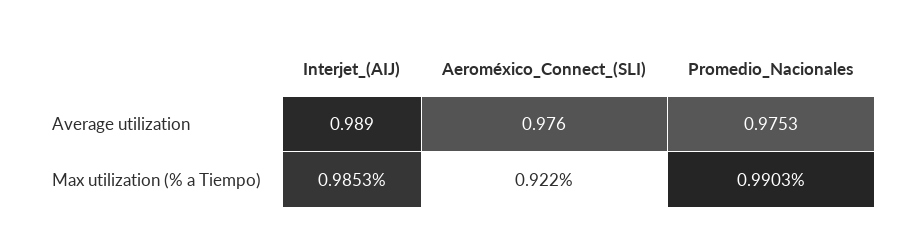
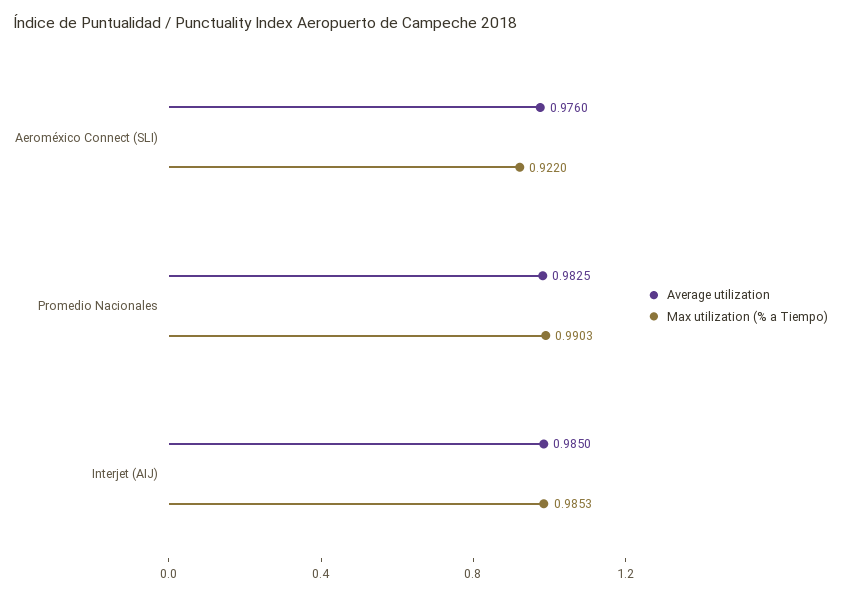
Average utilization, Interjet_(AIJ): 0.989 -> 0.985
Average utilization, Promedio_Nacionales: 0.9753 -> 0.9825

